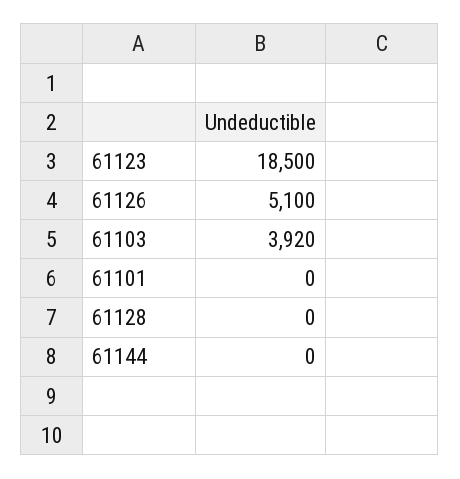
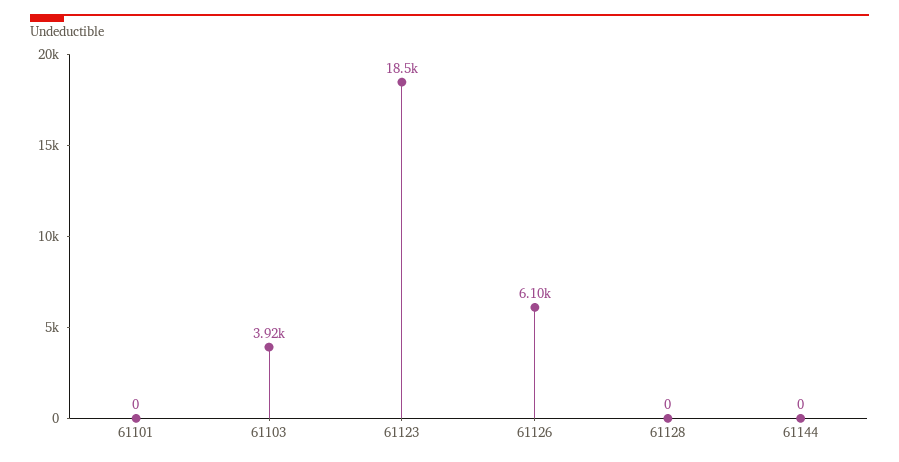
61126: 5100 -> 6100

